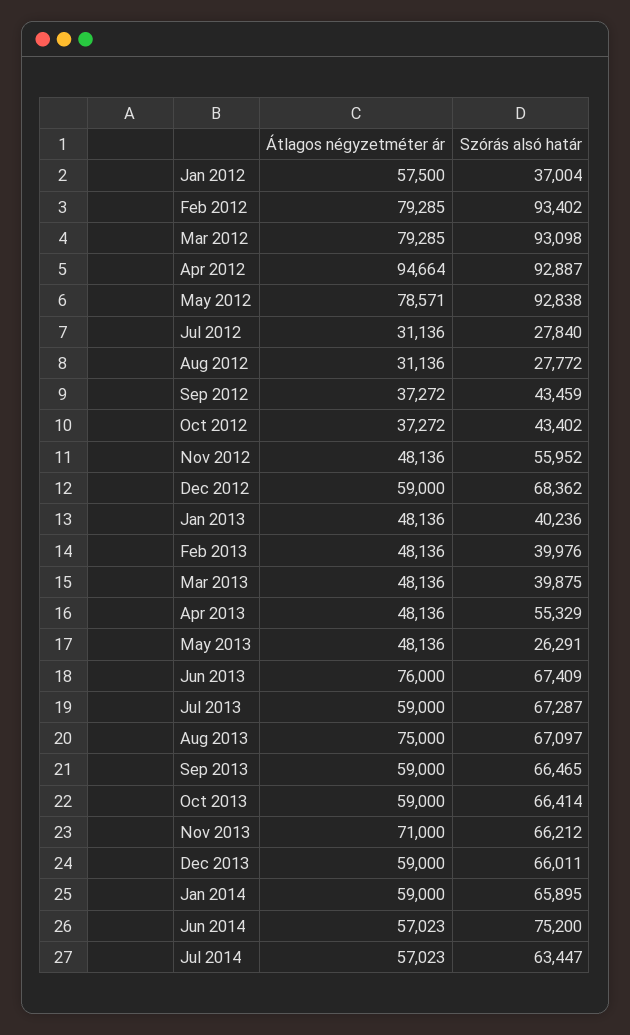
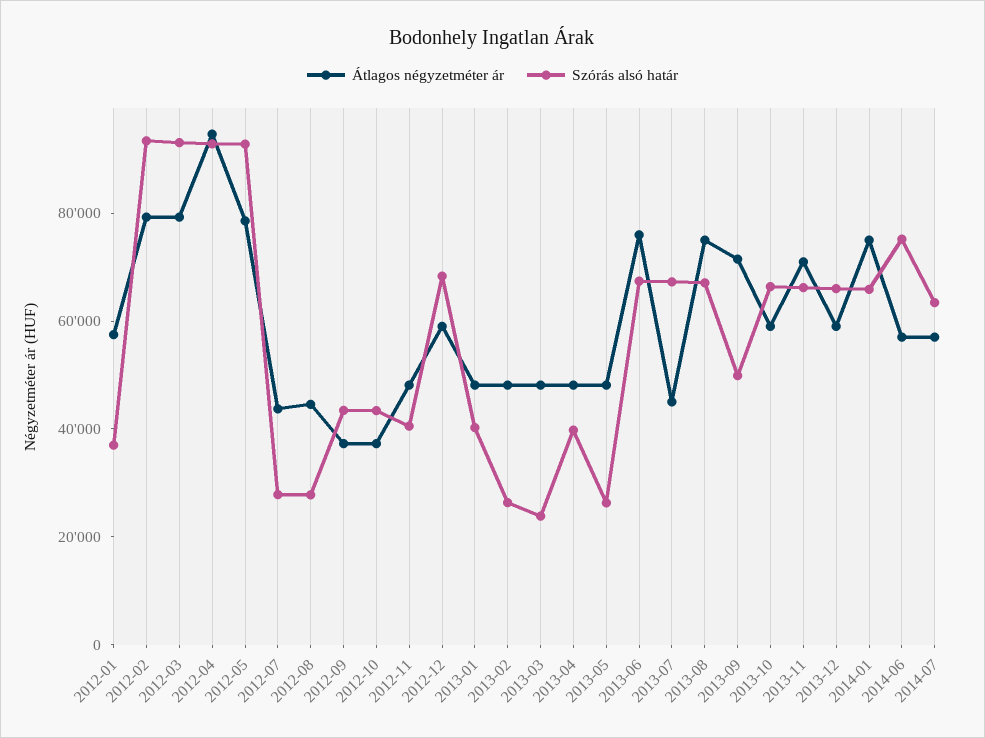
Átlagos négyzetméter ár, Jul 2012: 31136 -> 45000
Átlagos négyzetméter ár, Aug 2012: 31136 -> 45000
Szórás alsó határ, Nov 2012: 55952 -> 40000
Szórás alsó határ, Feb 2013: 39976 -> 25000
Szórás alsó határ, Mar 2013: 39875 -> 25000
Szórás alsó határ, Apr 2013: 55329 -> 40000
Átlagos négyzetméter ár, Jul 2013: 59000 -> 45000
Átlagos négyzetméter ár, Sep 2013: 59000 -> 70000
Szórás alsó határ, Sep 2013: 66465 -> 50000
Átlagos négyzetméter ár, Jan 2014: 59000 -> 75000

